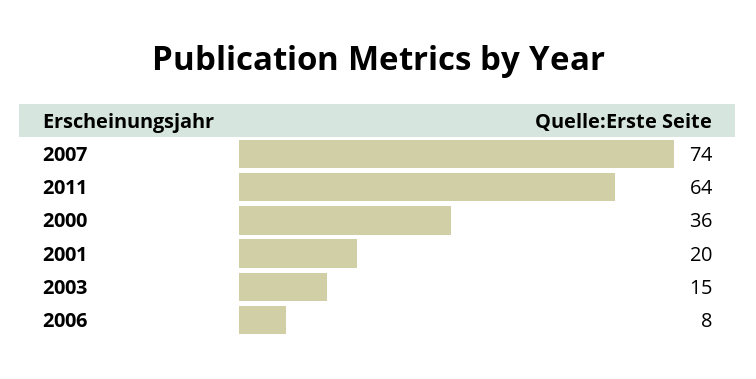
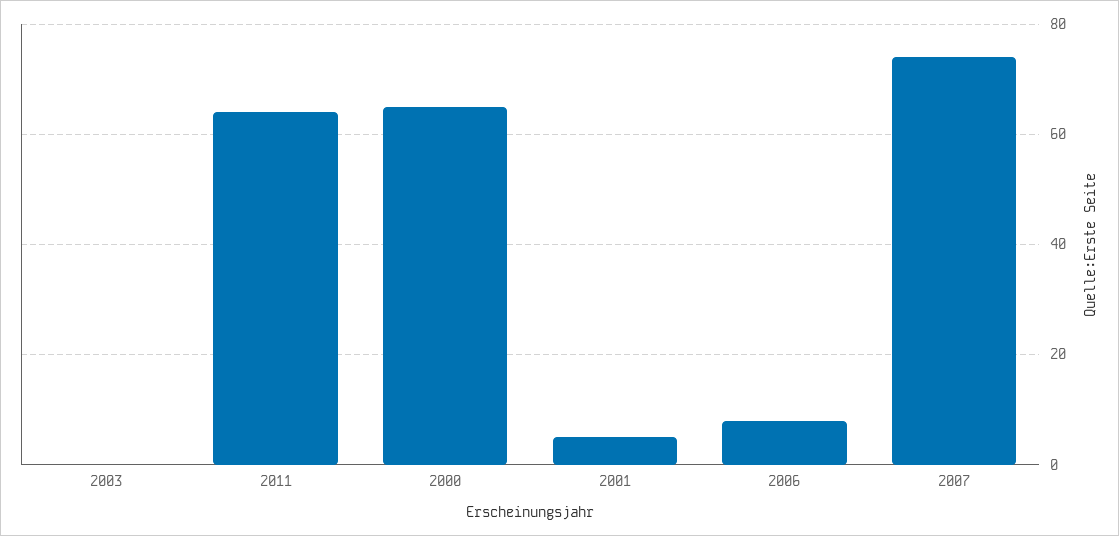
2000: 36 -> 65
2001: 20 -> 5
2003: 15 -> 0

